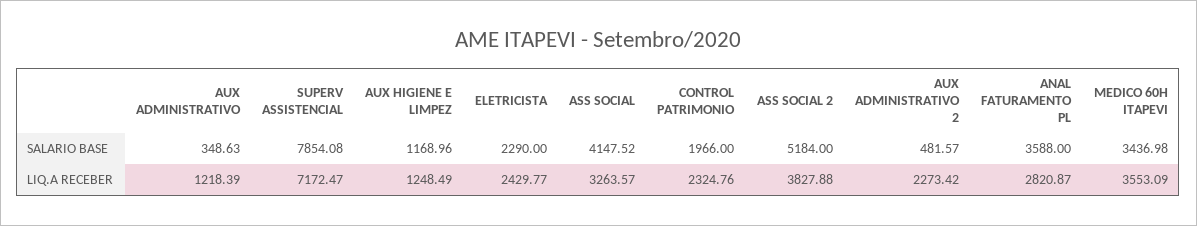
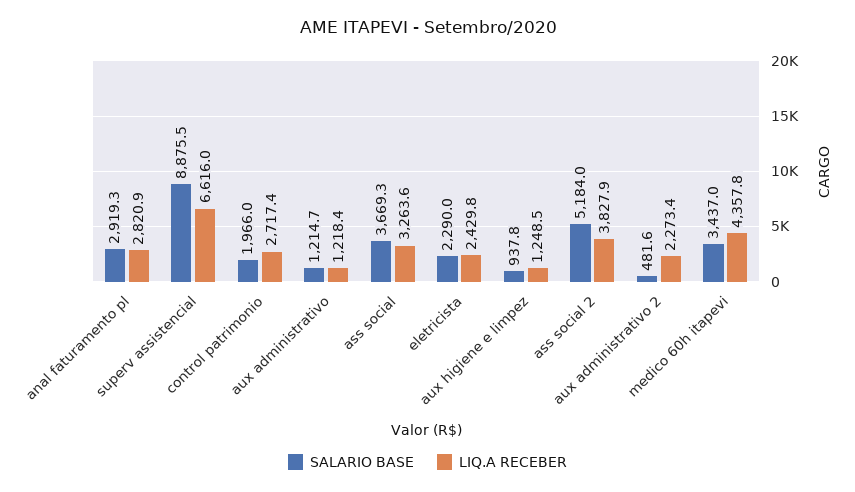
SALARIO BASE, AUX ADMINISTRATIVO: 348.63 -> 1214.7
SALARIO BASE, SUPERV ASSISTENCIAL: 7854.08 -> 8875.5
SALARIO BASE, AUX HIGIENE E LIMPEZ: 1168.96 -> 937.8
SALARIO BASE, ASS SOCIAL: 4147.52 -> 3669.3
SALARIO BASE, ANAL FATURAMENTO PL: 3588 -> 2919.3
LIQ.A RECEBER, SUPERV ASSISTENCIAL: 7172.47 -> 6616
LIQ.A RECEBER, CONTROL PATRIMONIO: 2324.76 -> 2717.4
LIQ.A RECEBER, MEDICO 60H ITAPEVI: 3553.09 -> 4357.8

